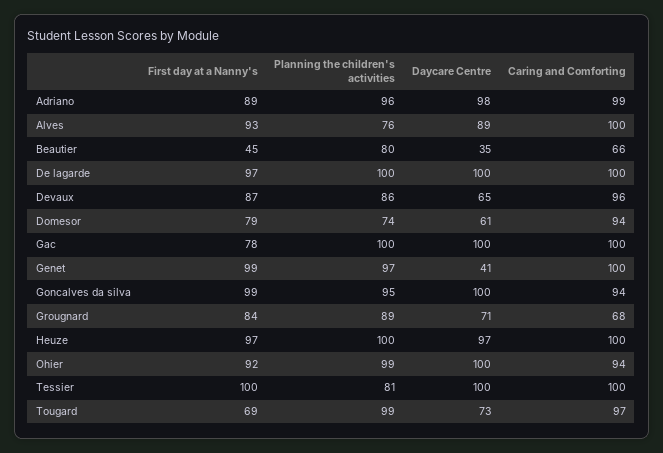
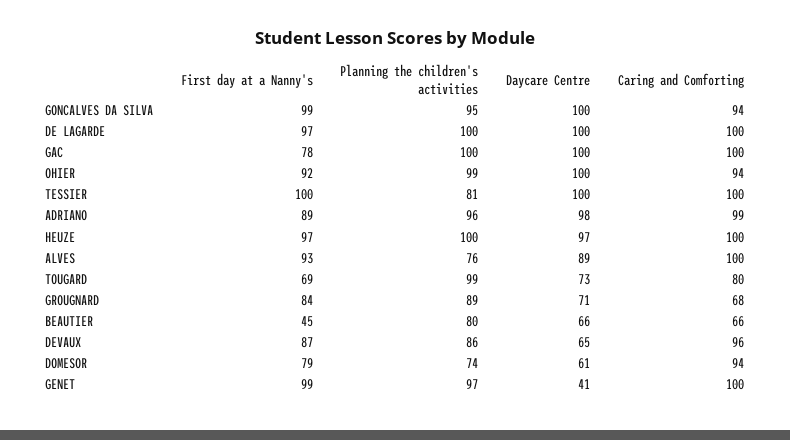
Daycare Centre, Beautier: 35 -> 66
Caring and Comforting, Tougard: 97 -> 80

